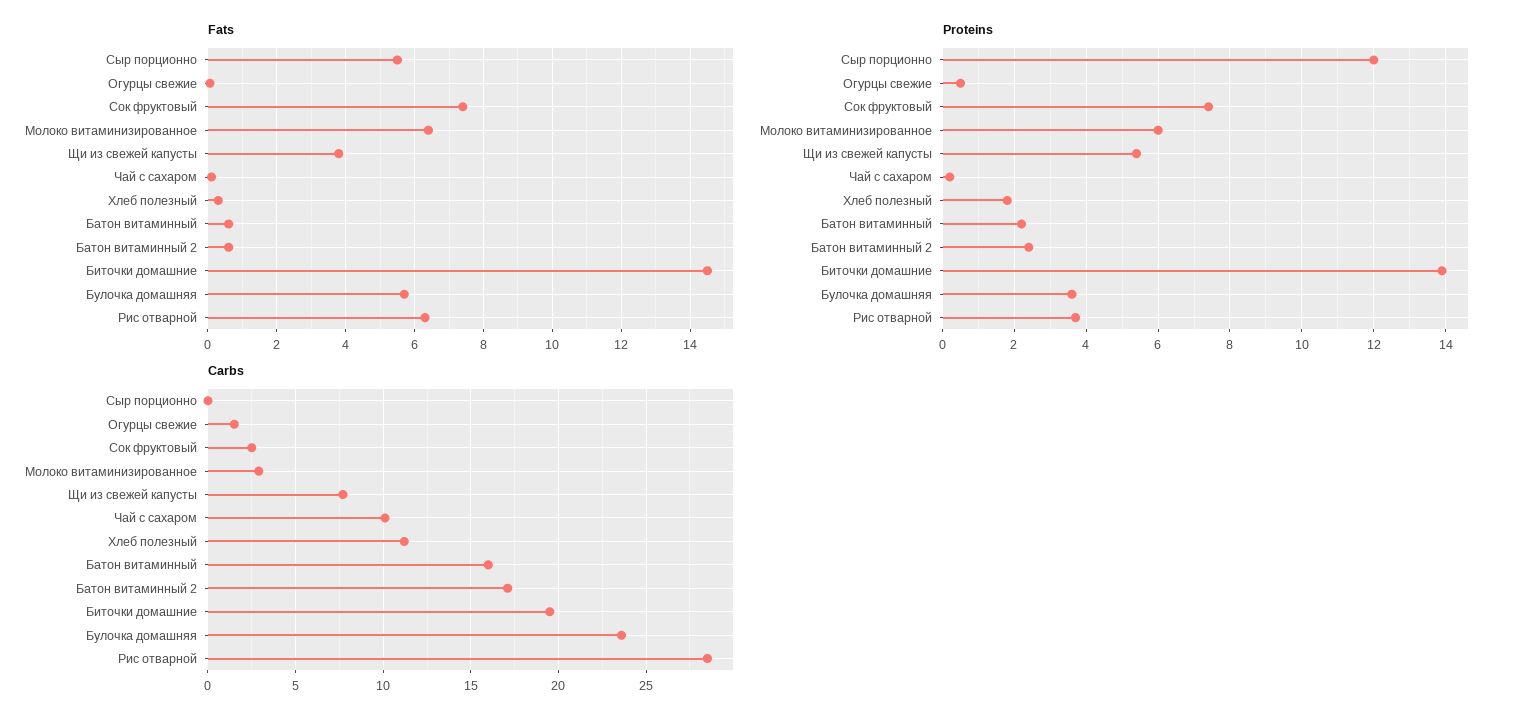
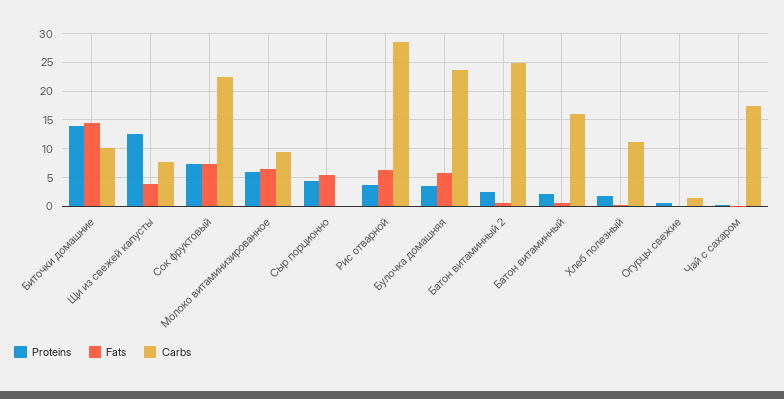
Proteins, Сыр порционно: 12 -> 5
Proteins, Щи из свежей капусты: 5.5 -> 12.5
Carbs, Сок фруктовый: 2.5 -> 22.5
Carbs, Молоко витаминизированное: 3 -> 10
Carbs, Чай с сахаром: 10 -> 17.5
Carbs, Батон витаминный 2: 17 -> 25
Carbs, Биточки домашние: 19.5 -> 10

